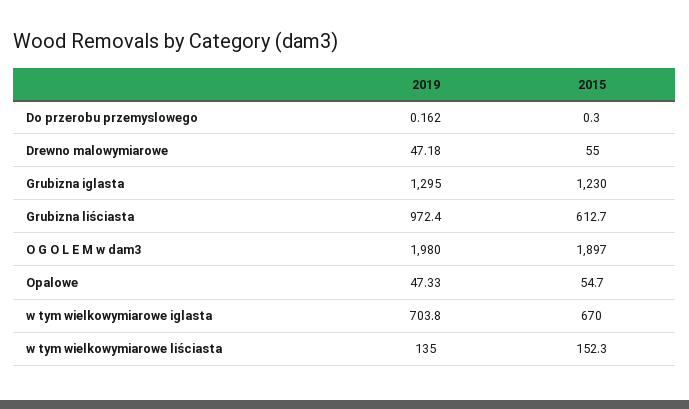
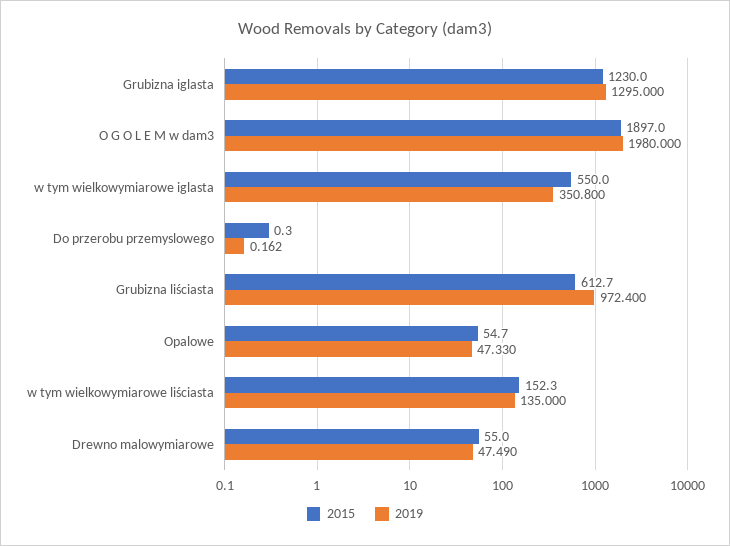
2019, Drewno malowymiarowe: 47.18 -> 47.49
2019, w tym wielkowymiarowe iglasta: 703.8 -> 350.8
2015, w tym wielkowymiarowe iglasta: 670 -> 550

